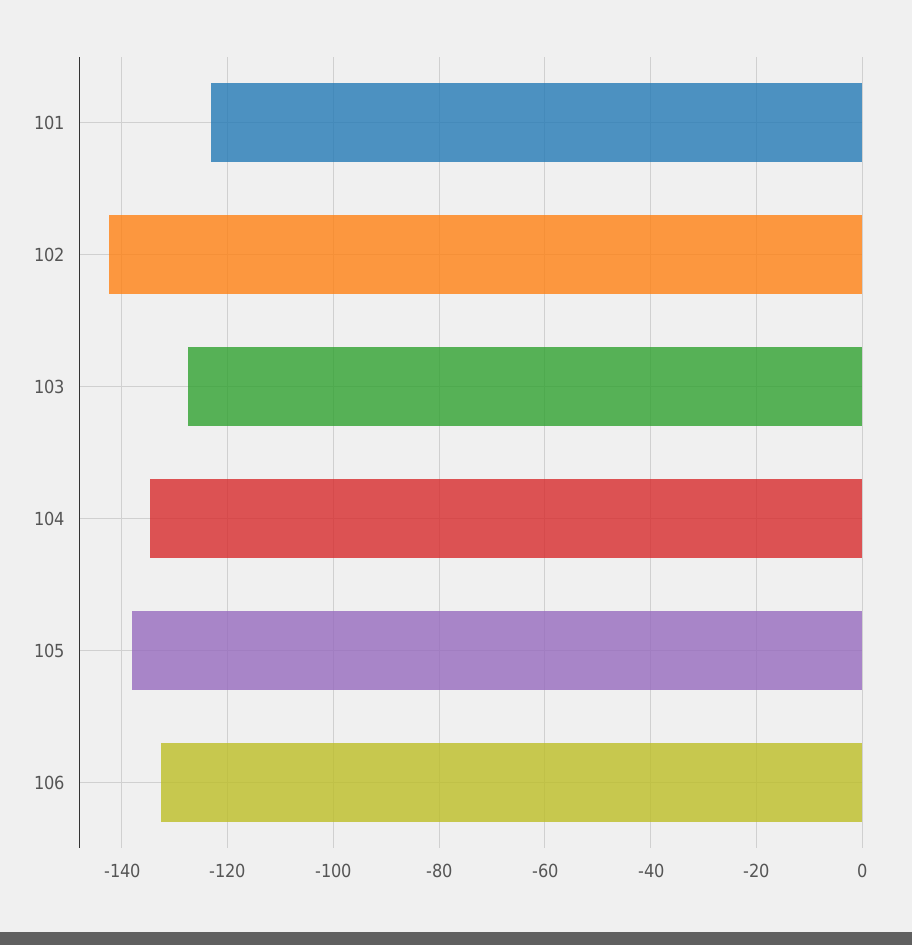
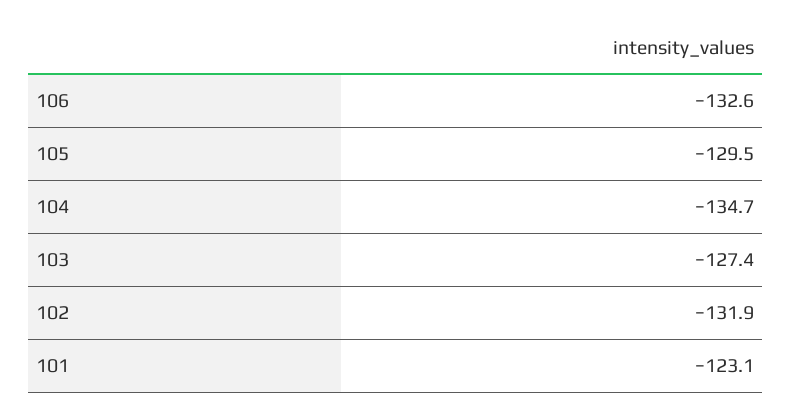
102: -142 -> -131.9
105: -138 -> -129.5

